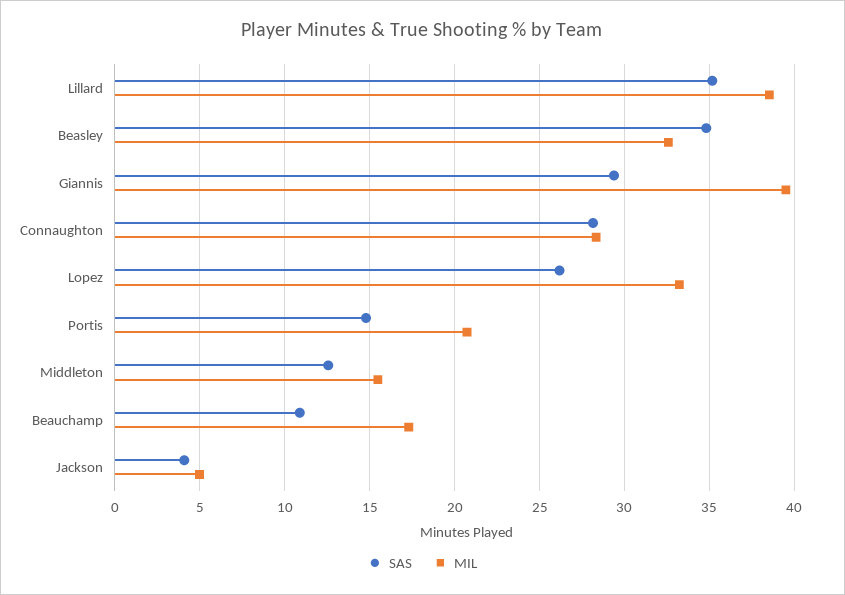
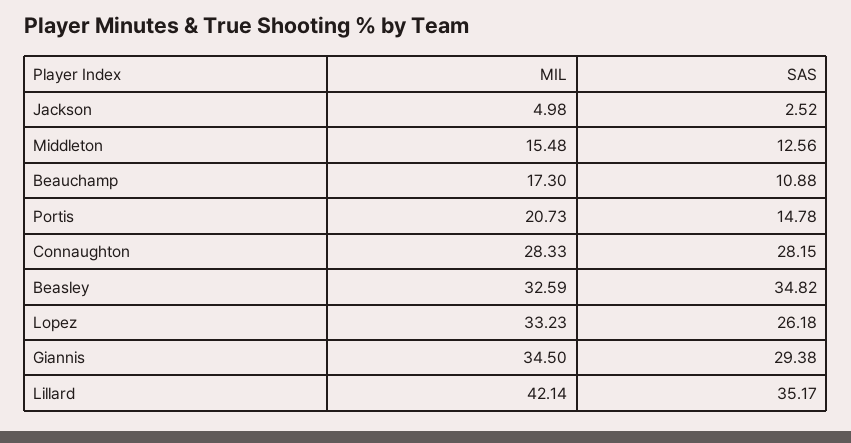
MIL, Lillard: 38.5 -> 42.14
MIL, Giannis: 39.5 -> 34.5
SAS, Jackson: 4 -> 2.52

